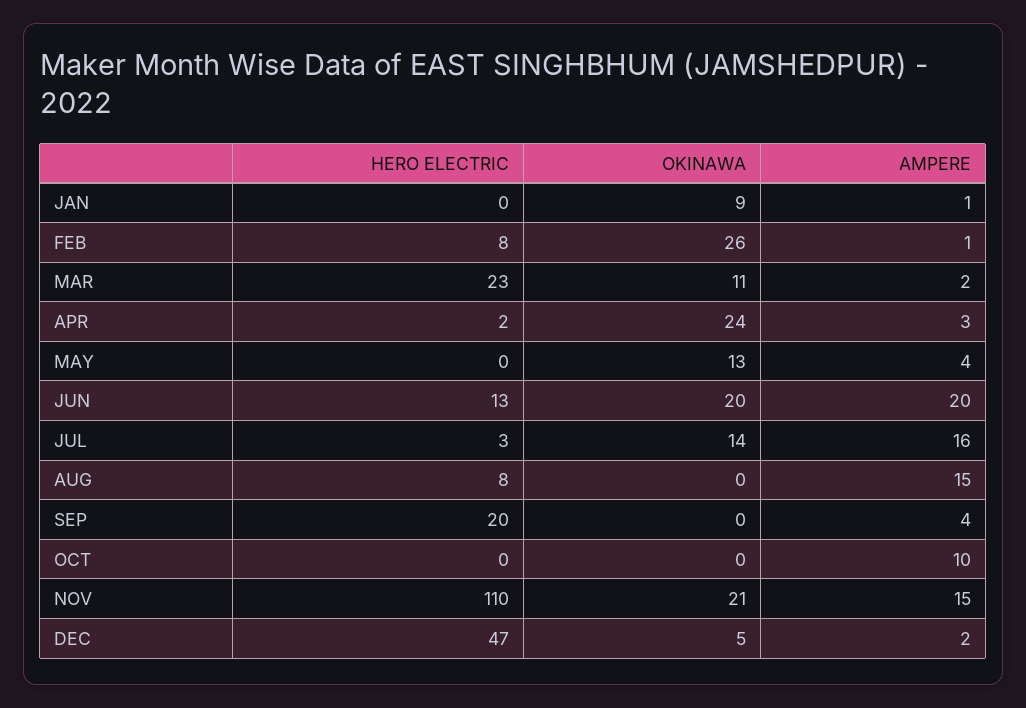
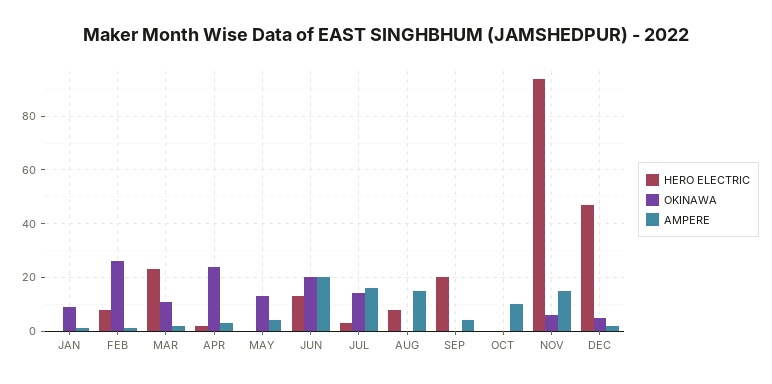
HERO ELECTRIC, NOV: 110 -> 95
OKINAWA, NOV: 21 -> 5

